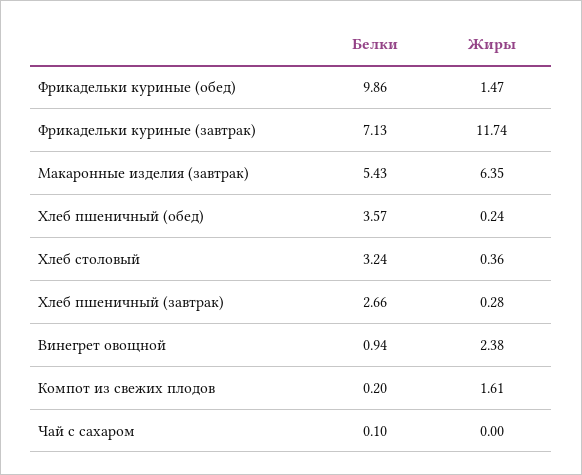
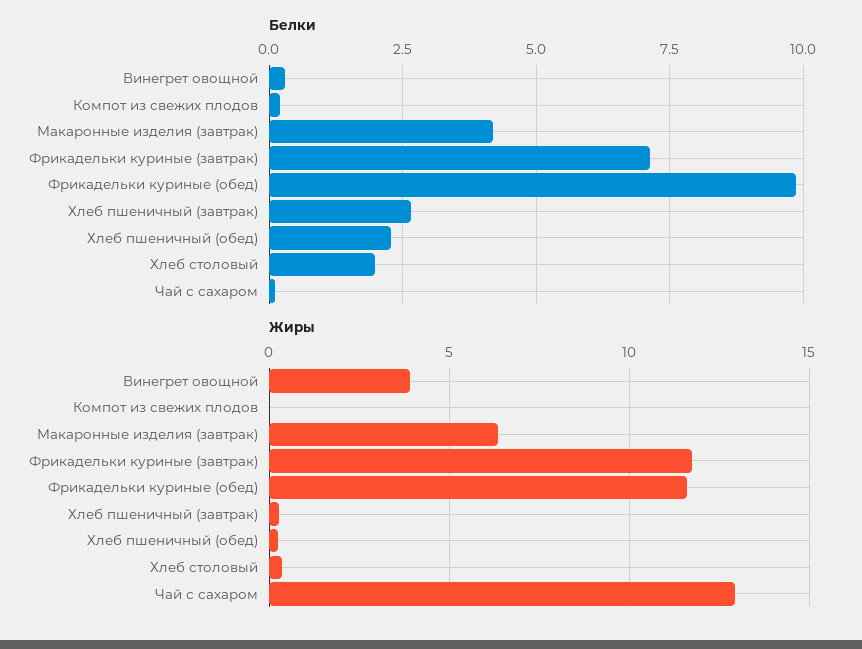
Жиры, Фрикадельки куриные (обед): 1.47 -> 11.5
Белки, Макаронные изделия (завтрак): 5.43 -> 4.25
Белки, Хлеб пшеничный (обед): 3.57 -> 2.25
Белки, Хлеб столовый: 3.24 -> 2
Белки, Винегрет овощной: 0.94 -> 0.25
Жиры, Винегрет овощной: 2.38 -> 4
Жиры, Компот из свежих плодов: 1.61 -> 0
Жиры, Чай с сахаром: 0 -> 13

